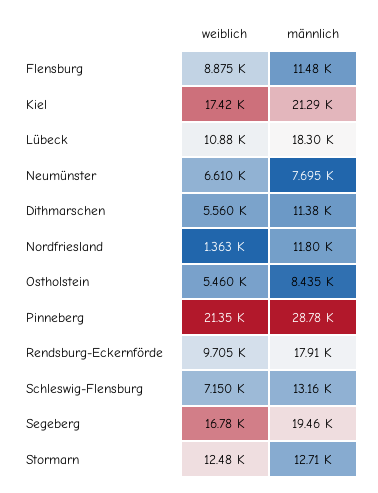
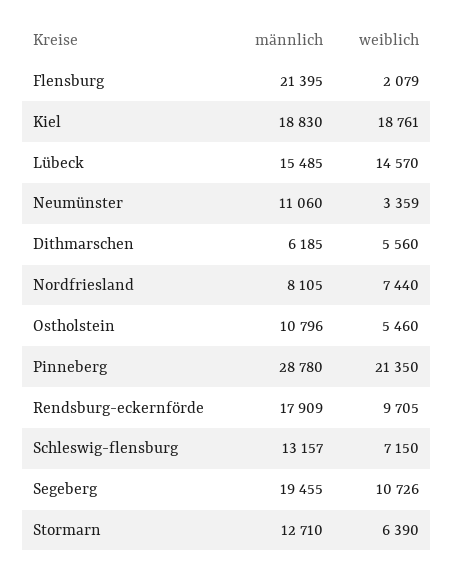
weiblich, Flensburg: 8875 -> 2079
männlich, Flensburg: 11480 -> 21395
weiblich, Kiel: 17420 -> 18761
männlich, Kiel: 21290 -> 18830
weiblich, Lübeck: 10880 -> 14570
männlich, Lübeck: 18300 -> 15485
weiblich, Neumünster: 6610 -> 3359
männlich, Neumünster: 7695 -> 11060
männlich, Dithmarschen: 11380 -> 6185
weiblich, Nordfriesland: 1363 -> 7440
männlich, Nordfriesland: 11800 -> 8105
männlich, Ostholstein: 8435 -> 10796
weiblich, Segeberg: 16780 -> 10726
weiblich, Stormarn: 12480 -> 6390

